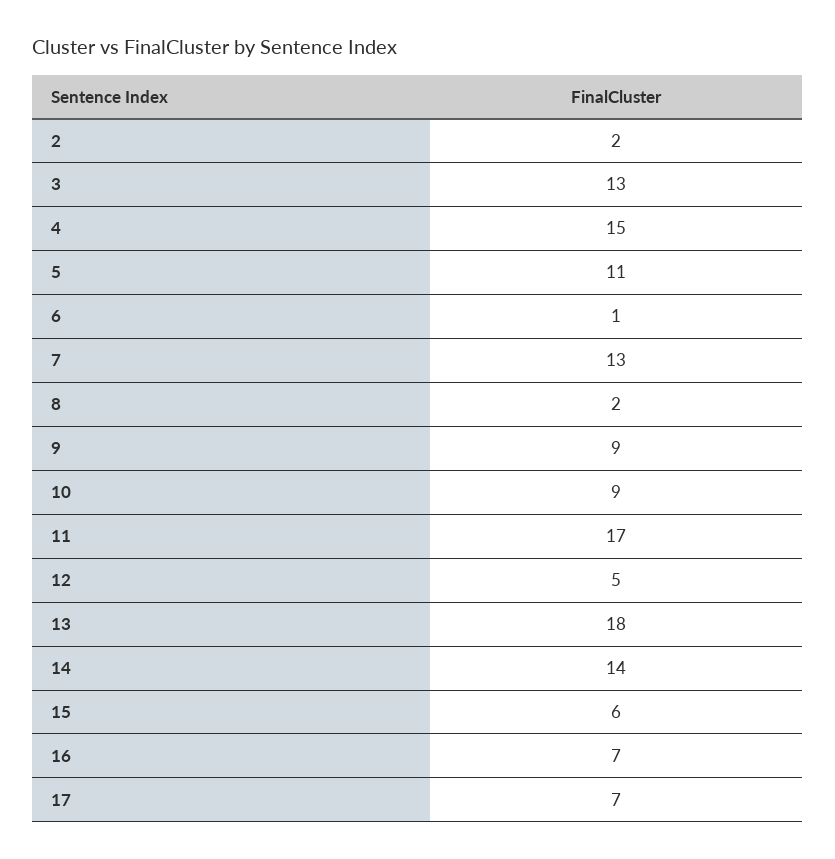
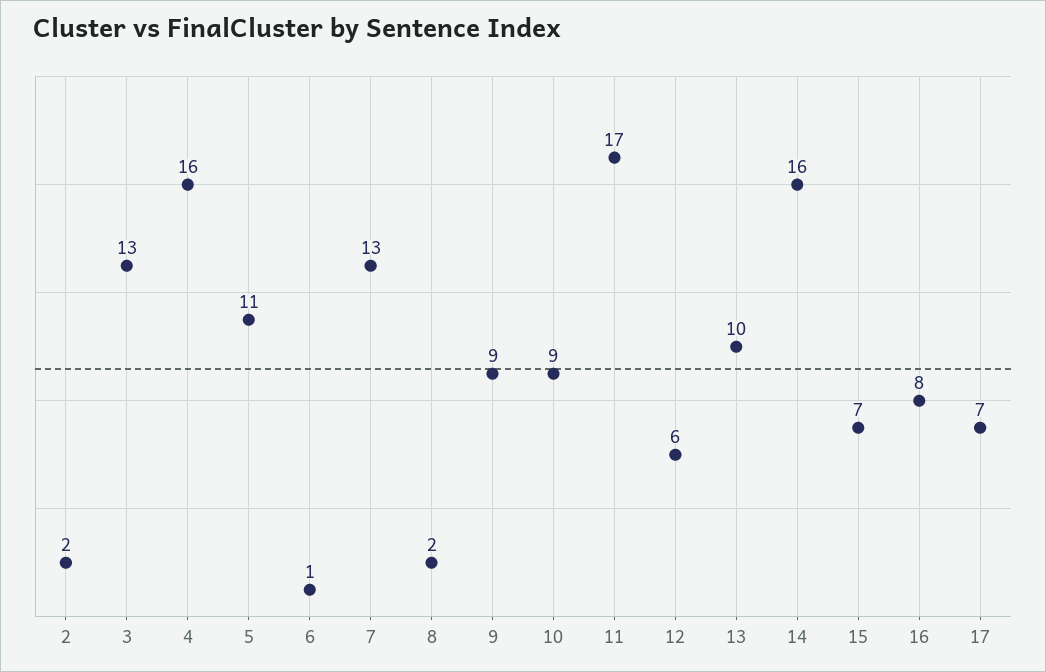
4: 15 -> 16
12: 5 -> 6
13: 18 -> 10
14: 14 -> 16
15: 6 -> 7
16: 7 -> 8

